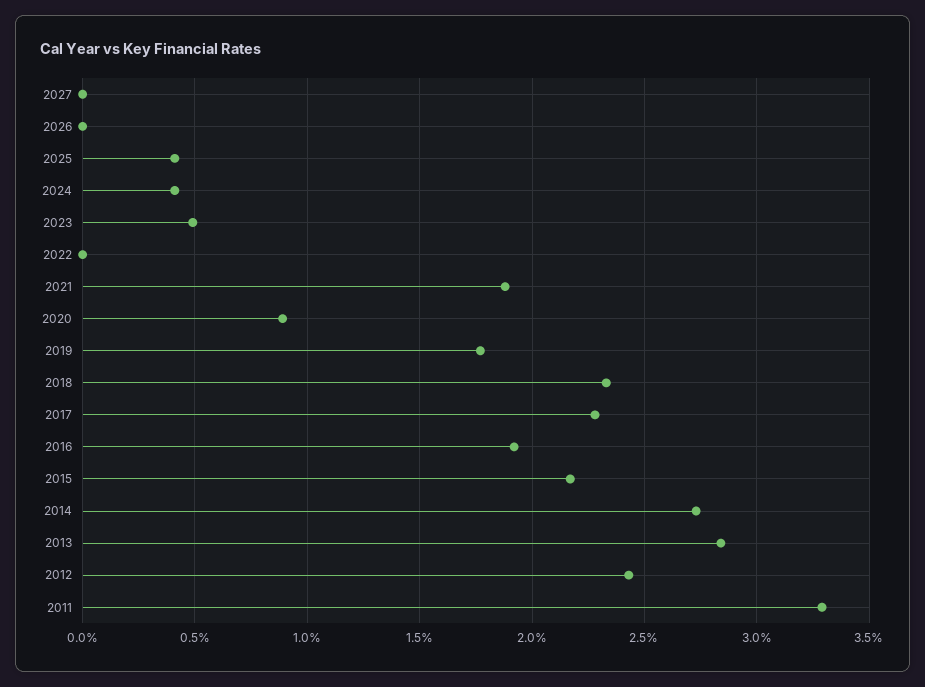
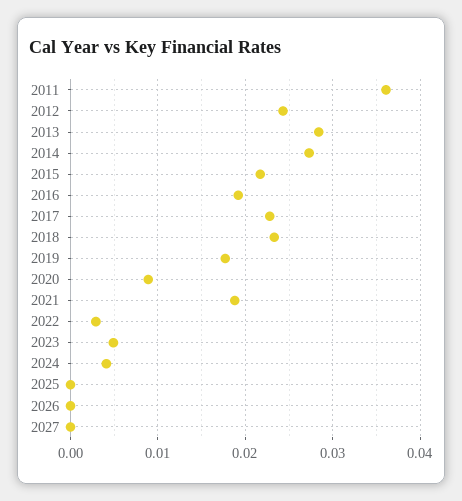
2025: 0.004 -> 0
2022: 0 -> 0.003
2011: 0.033 -> 0.036

